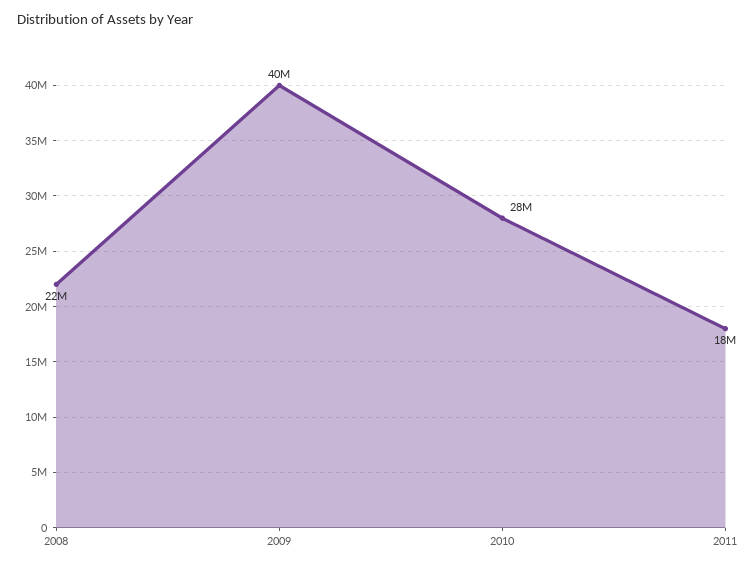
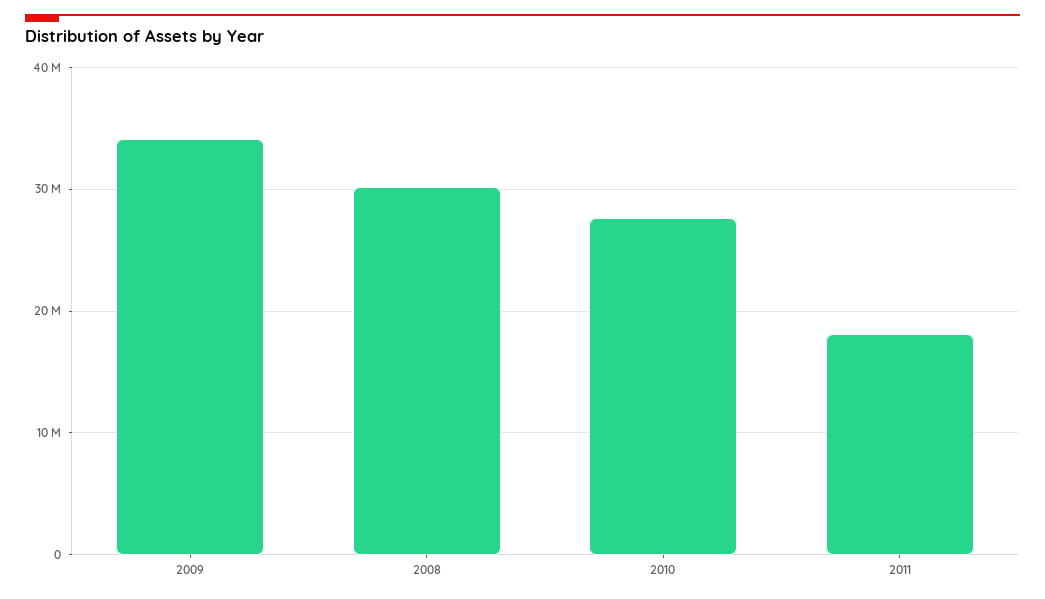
2008: 22000000 -> 30000000
2009: 40000000 -> 34000000

